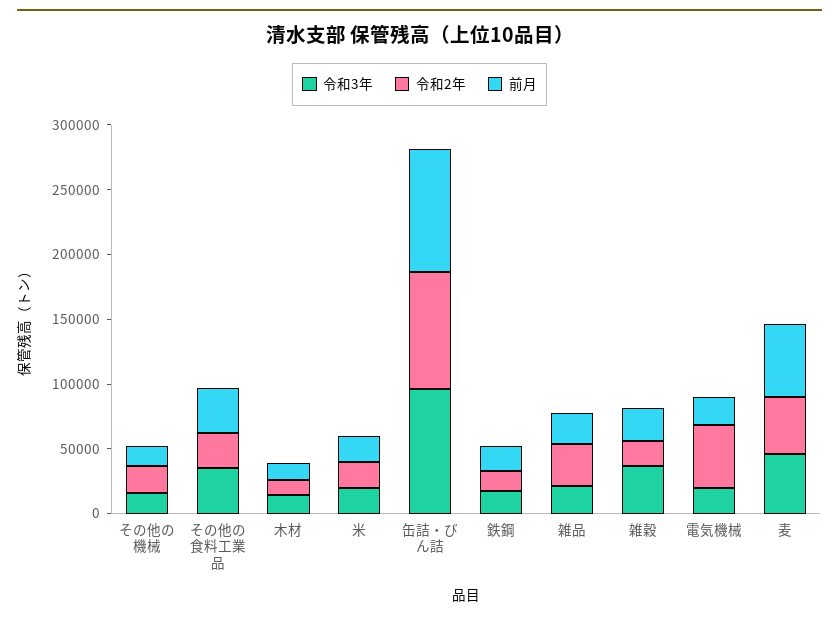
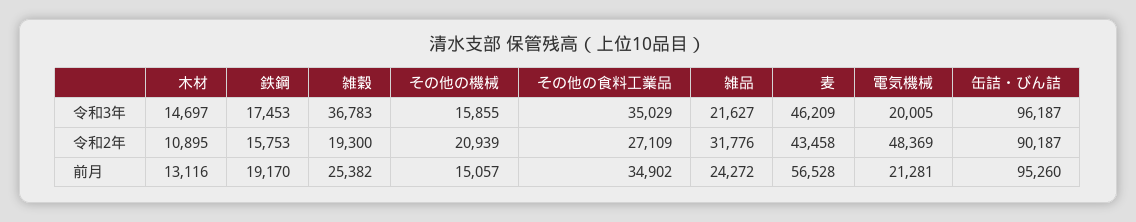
令和3年, 米: 20000 -> none
令和2年, 米: 20000 -> none
前月, 米: 20000 -> none

